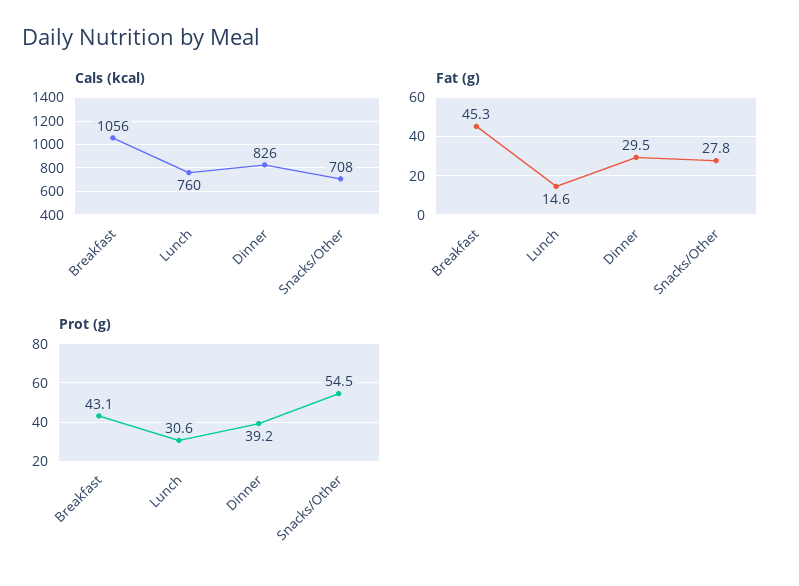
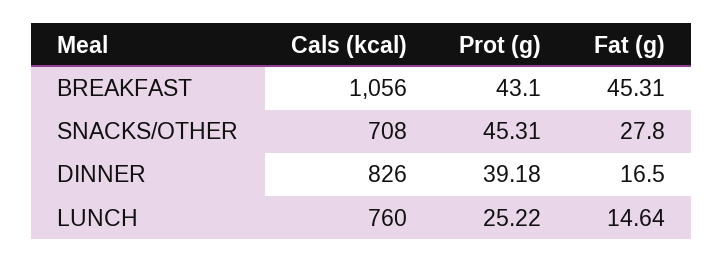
Fat (g), Dinner: 29.5 -> 16.5
Prot (g), Lunch: 30.6 -> 25.22
Prot (g), Snacks/Other: 54.5 -> 45.31

